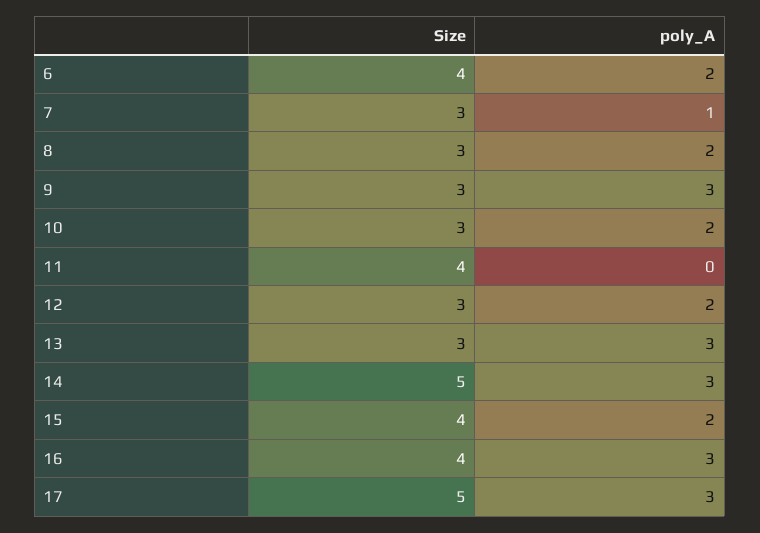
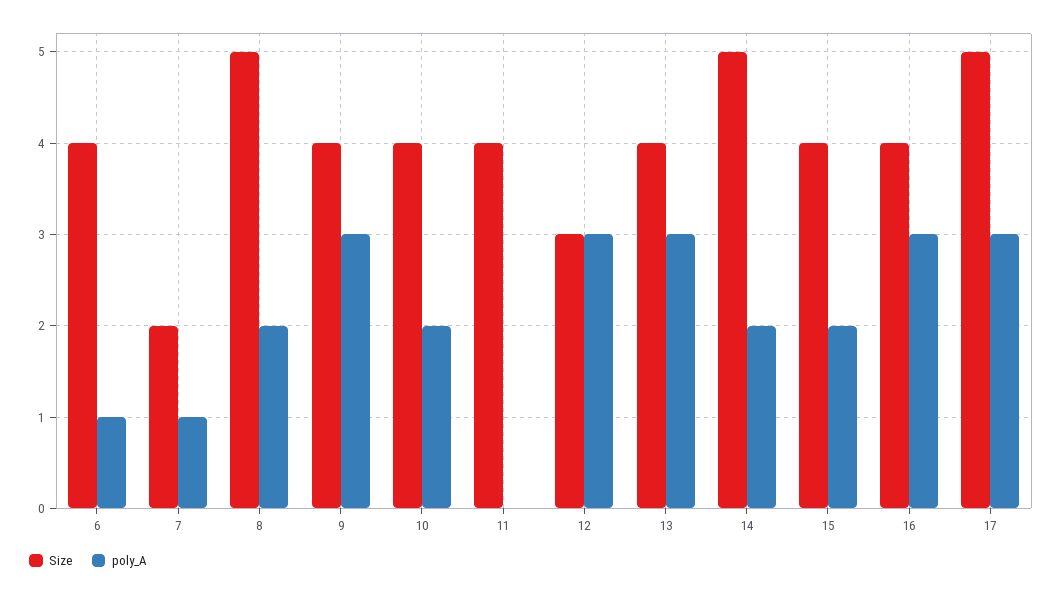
poly_A, 6: 2 -> 1
Size, 7: 3 -> 2
Size, 8: 3 -> 5
Size, 9: 3 -> 4
Size, 10: 3 -> 4
poly_A, 12: 2 -> 3
Size, 13: 3 -> 4
poly_A, 14: 3 -> 2

